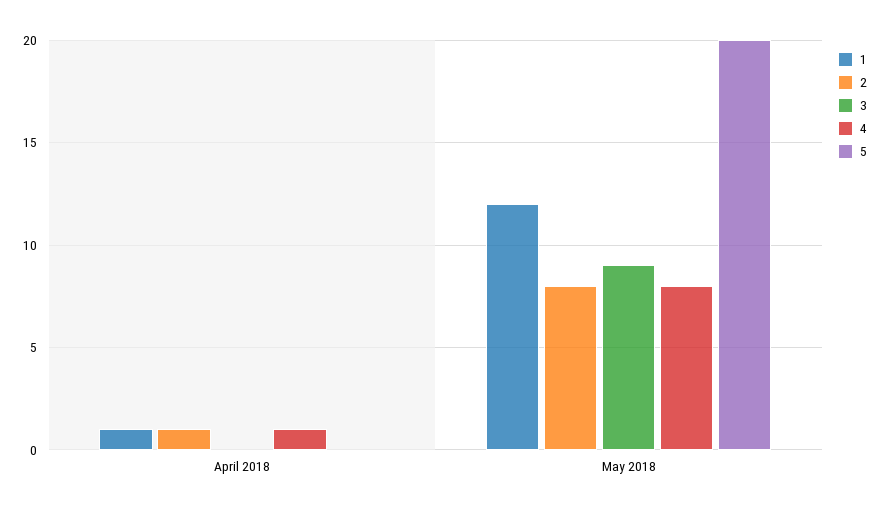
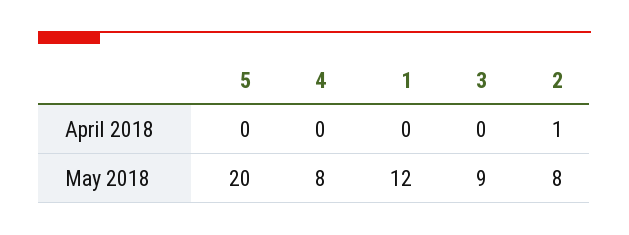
1, April 2018: 1 -> 0
4, April 2018: 1 -> 0

